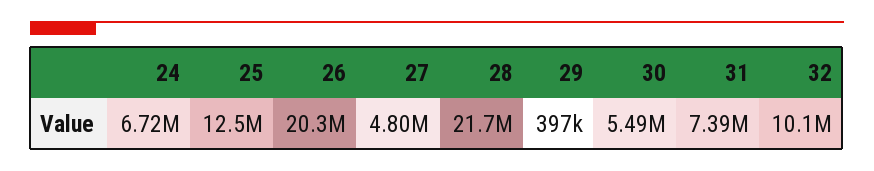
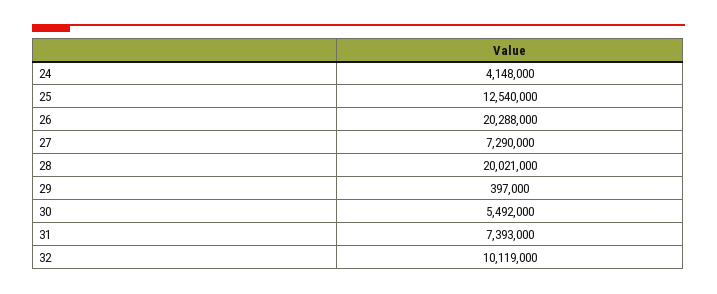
24: 6720000 -> 4148000
27: 4800000 -> 7290000
28: 21700000 -> 20021000

